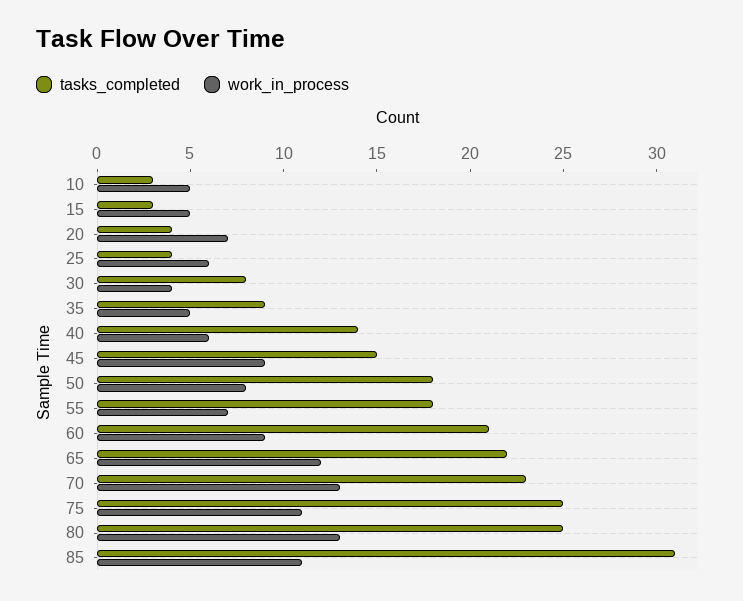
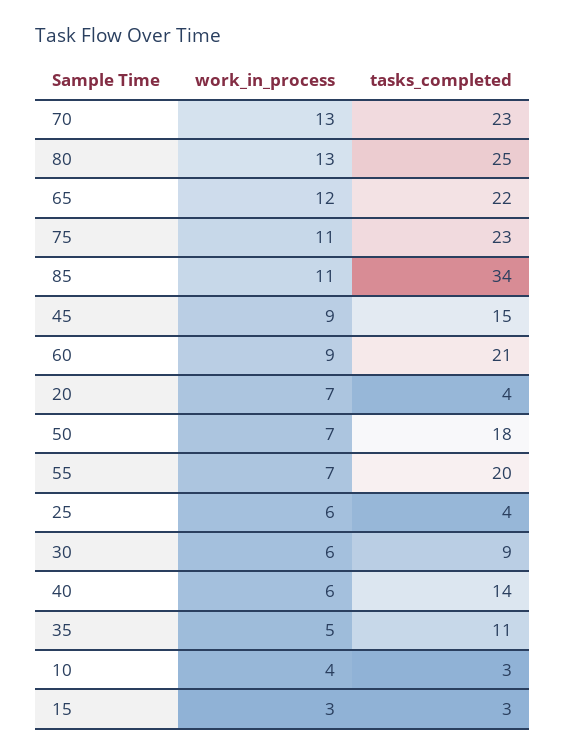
work_in_process, 10: 5 -> 4
work_in_process, 15: 5 -> 3
tasks_completed, 30: 8 -> 9
work_in_process, 30: 4 -> 6
tasks_completed, 35: 9 -> 11
work_in_process, 50: 8 -> 7
tasks_completed, 55: 18 -> 20
tasks_completed, 75: 25 -> 23
tasks_completed, 85: 31 -> 34

